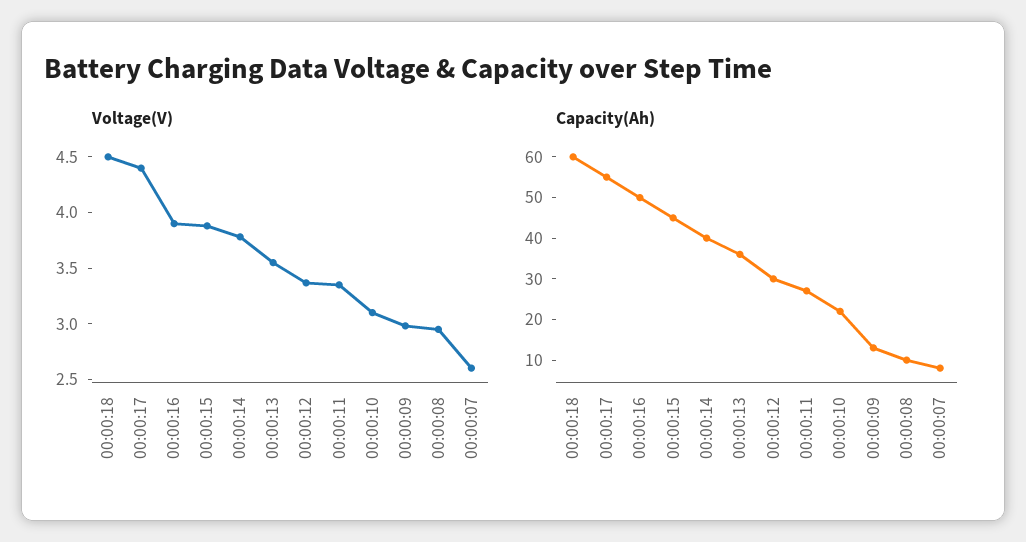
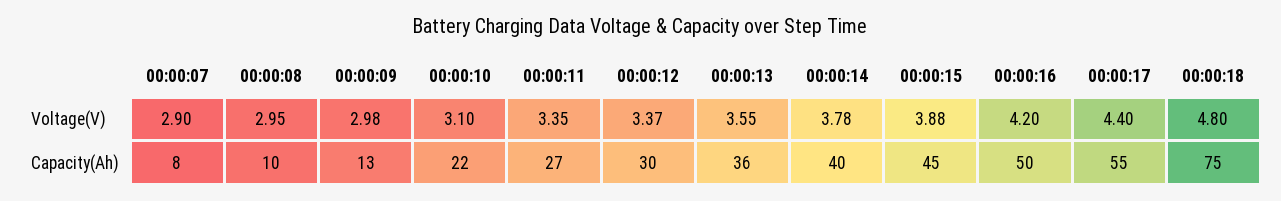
Voltage(V), 00:00:18: 4.5 -> 4.8
Voltage(V), 00:00:16: 3.9 -> 4.2
Voltage(V), 00:00:07: 2.6 -> 2.9
Capacity(Ah), 00:00:18: 60 -> 75

